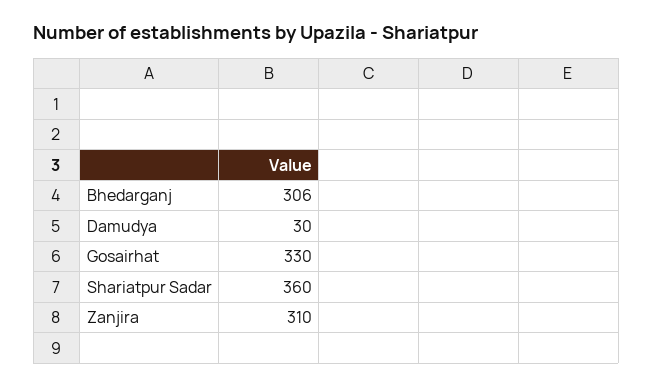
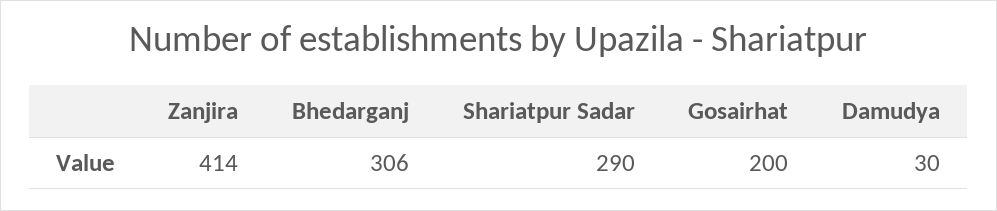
Gosairhat: 330 -> 200
Shariatpur Sadar: 360 -> 290
Zanjira: 310 -> 414

